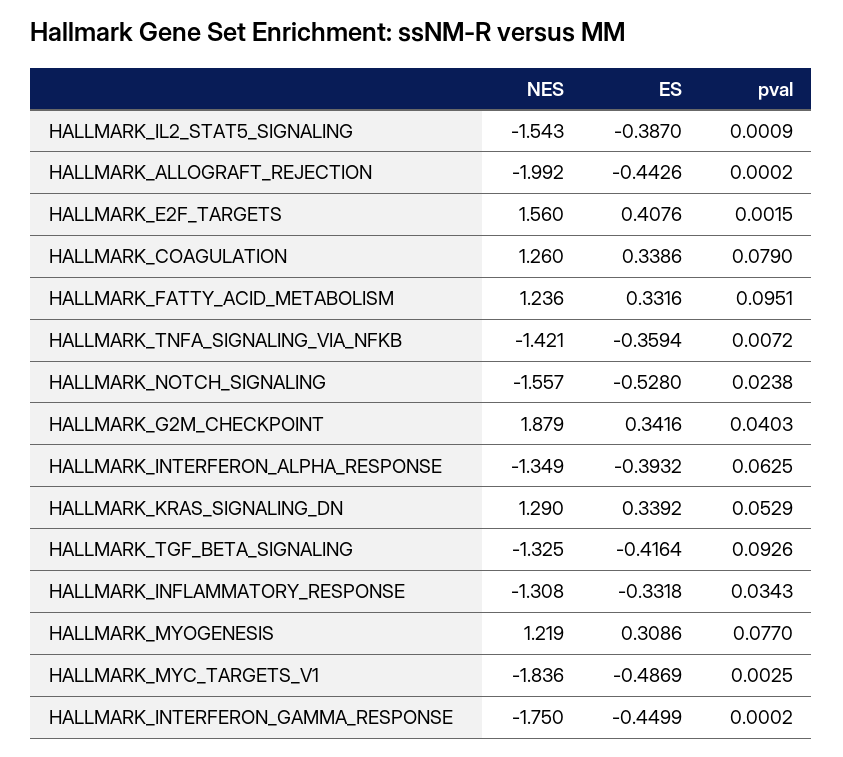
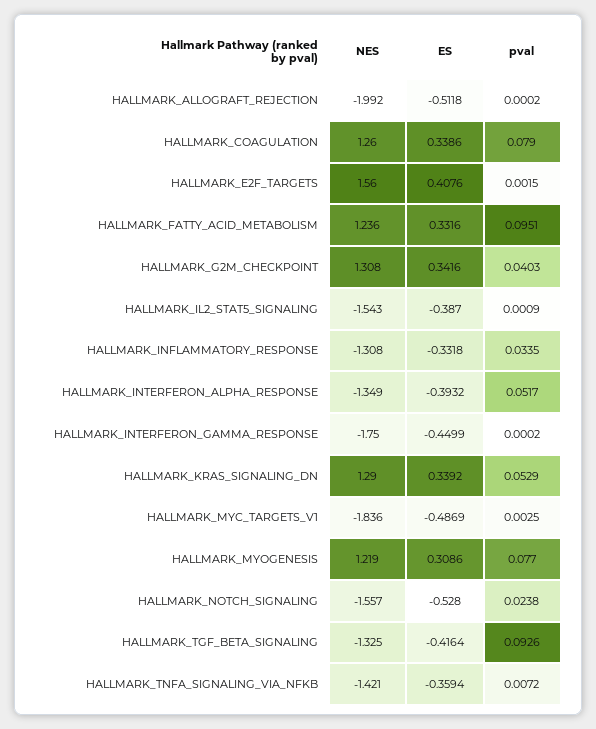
ES, HALLMARK_ALLOGRAFT_REJECTION: -0.4426 -> -0.5118
NES, HALLMARK_G2M_CHECKPOINT: 1.879 -> 1.308
pval, HALLMARK_INTERFERON_ALPHA_RESPONSE: 0.0625 -> 0.0517
pval, HALLMARK_INFLAMMATORY_RESPONSE: 0.0343 -> 0.0335

